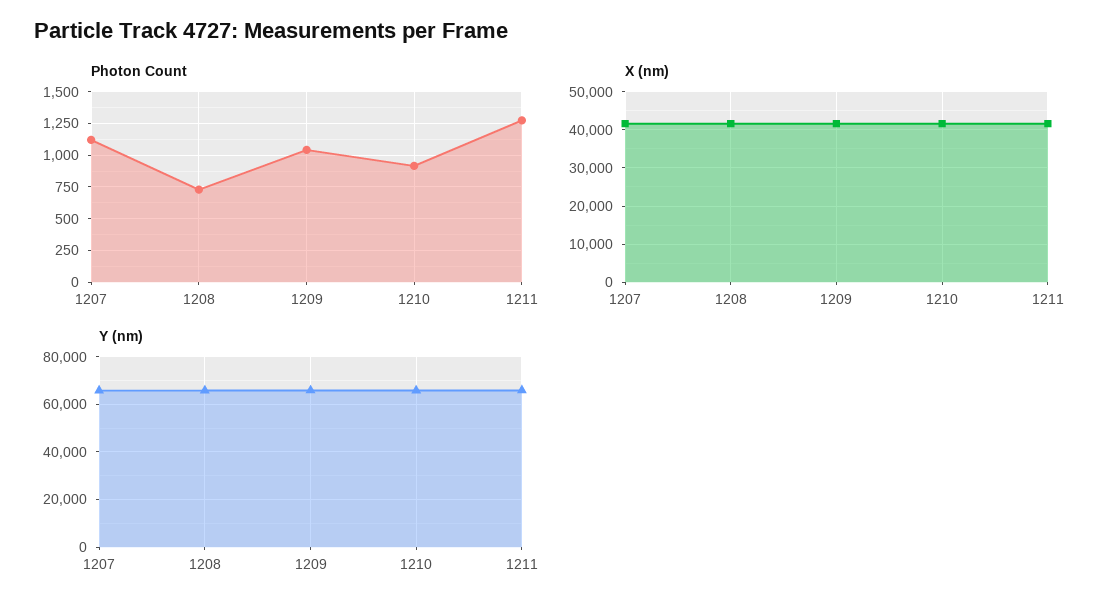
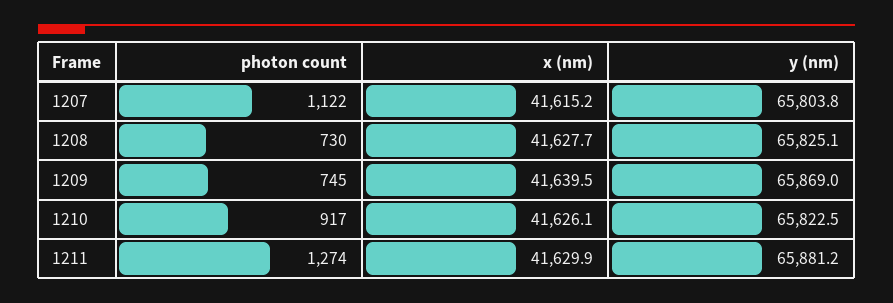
Photon Count, 1209: 1050 -> 745

